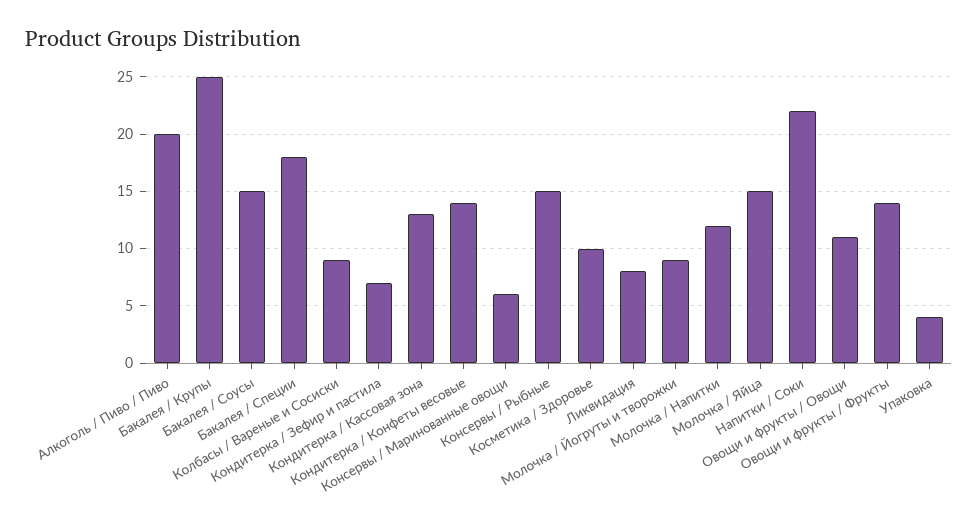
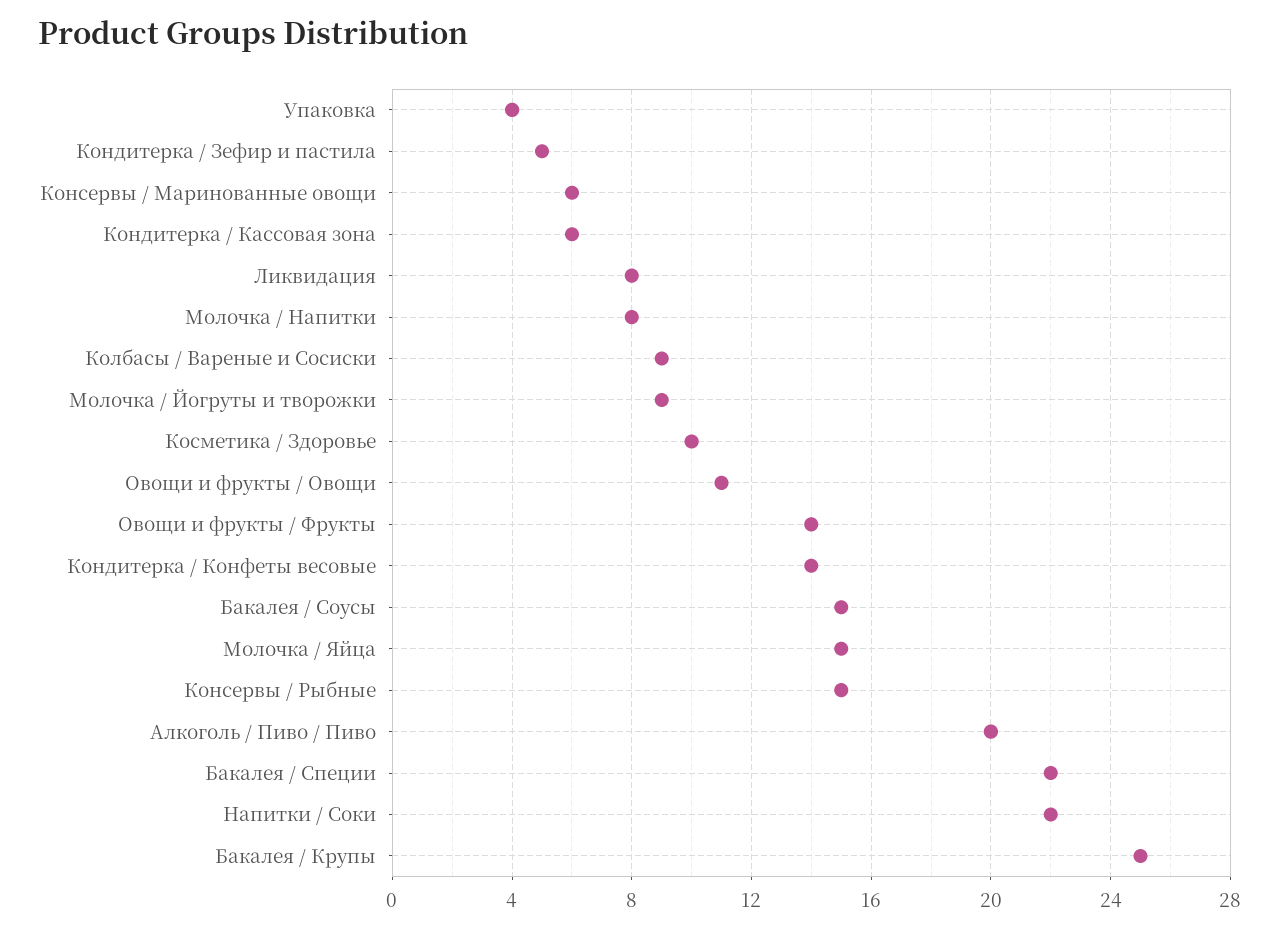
Бакалея / Специи: 18 -> 22
Кондитерка / Зефир и пастила: 7 -> 5
Кондитерка / Кассовая зона: 13 -> 6
Молочка / Напитки: 12 -> 8

